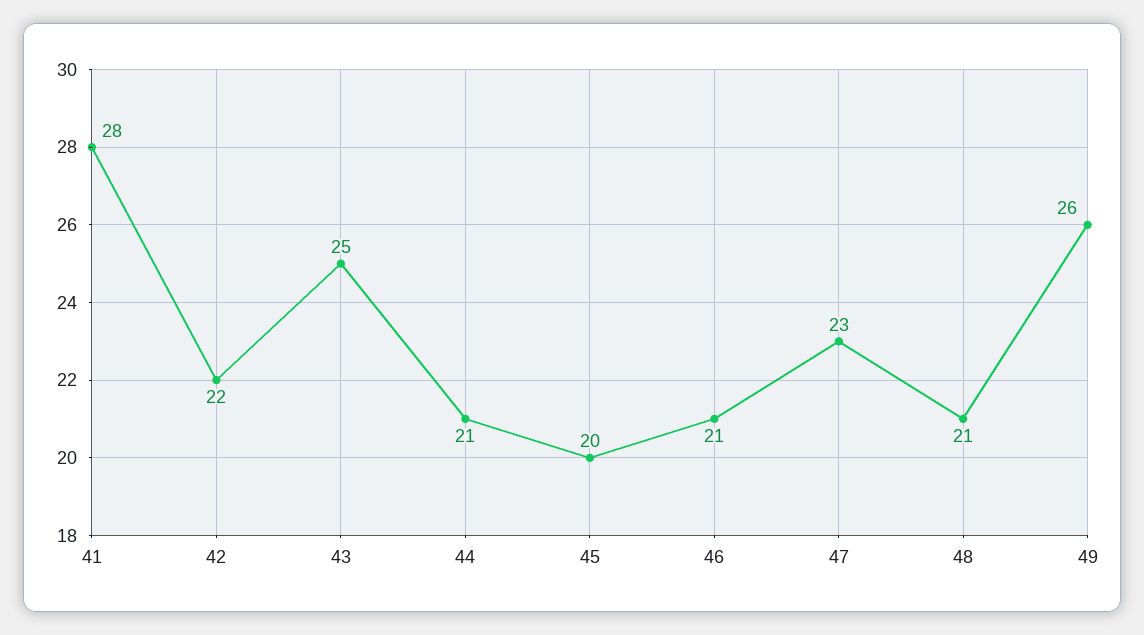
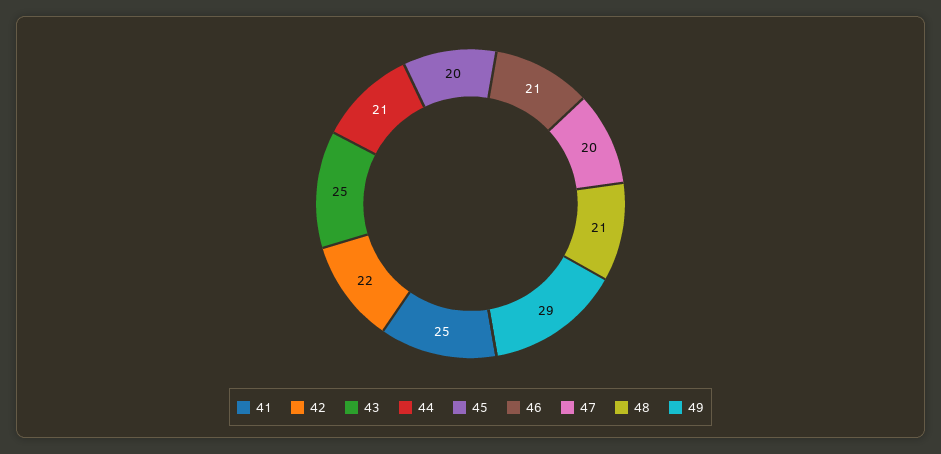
41: 28 -> 25
47: 23 -> 20
49: 26 -> 29

